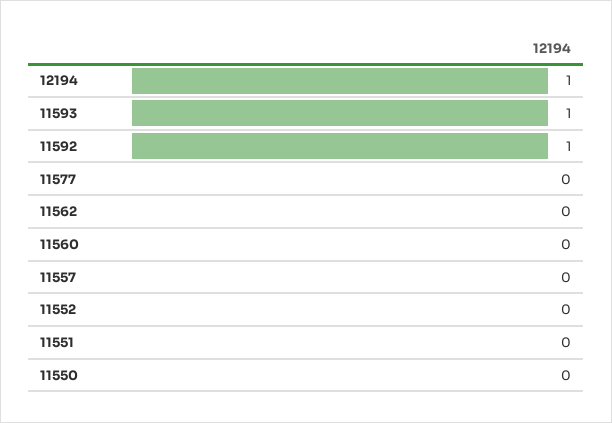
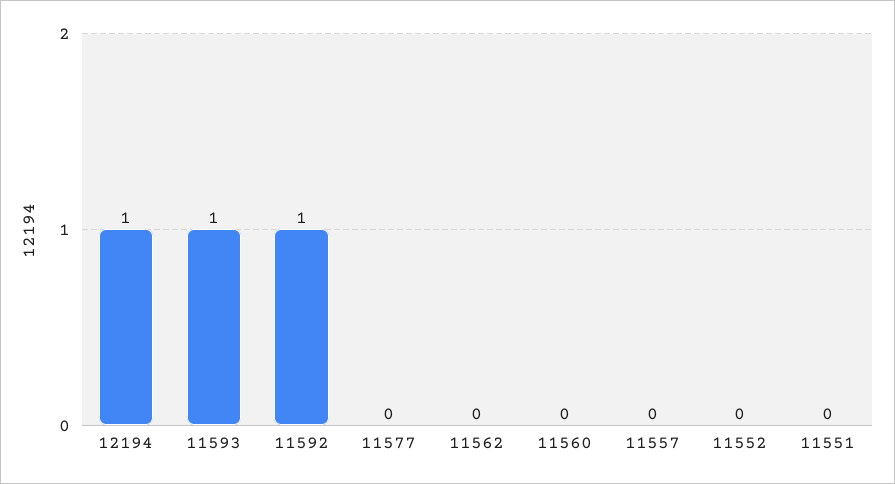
11550: 0 -> none

